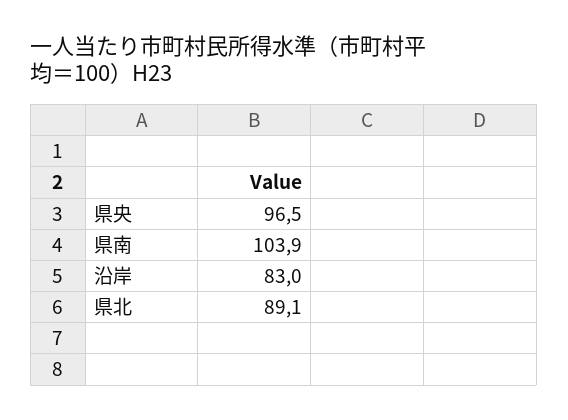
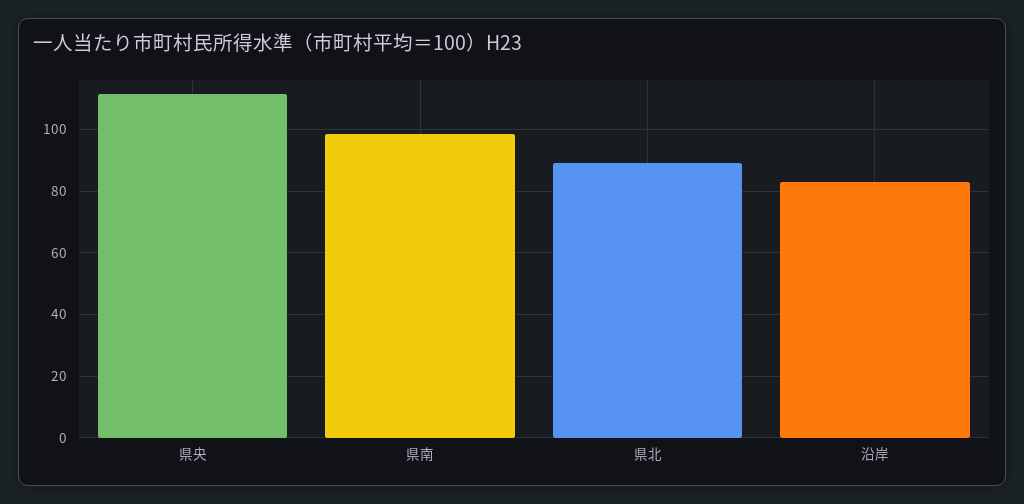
県央: 96.5 -> 112
県南: 103.9 -> 98

